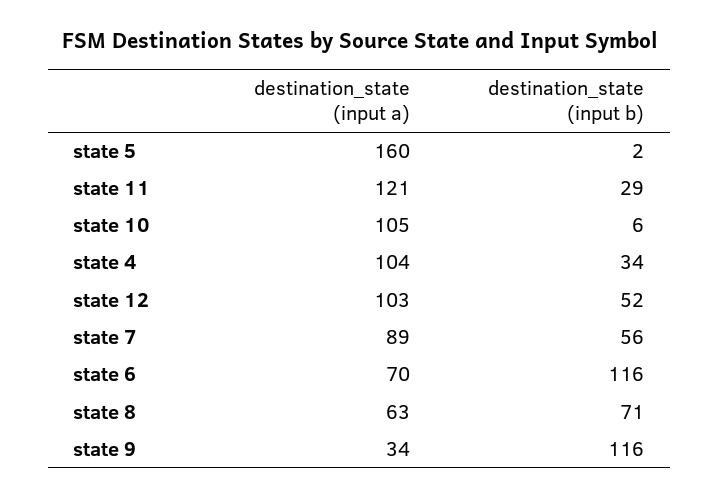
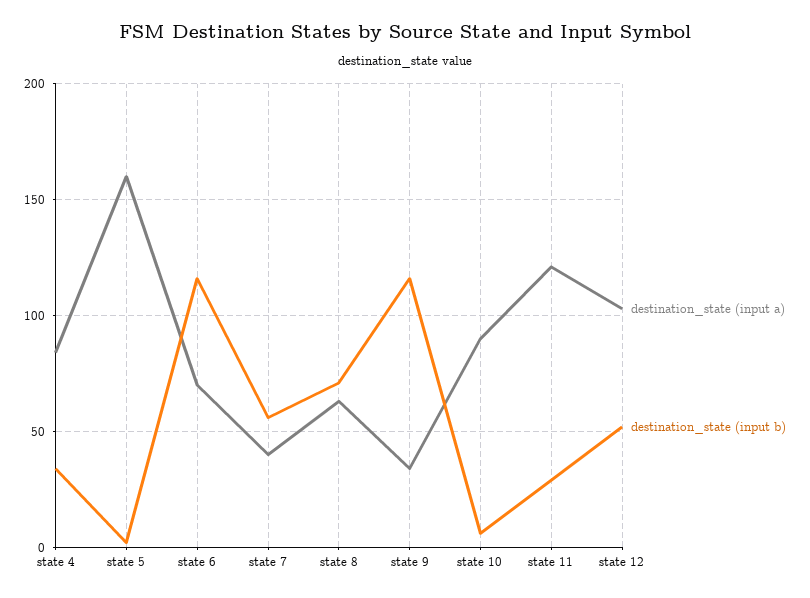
destination_state (input a), state 10: 105 -> 90
destination_state (input a), state 4: 104 -> 85
destination_state (input a), state 7: 89 -> 40

